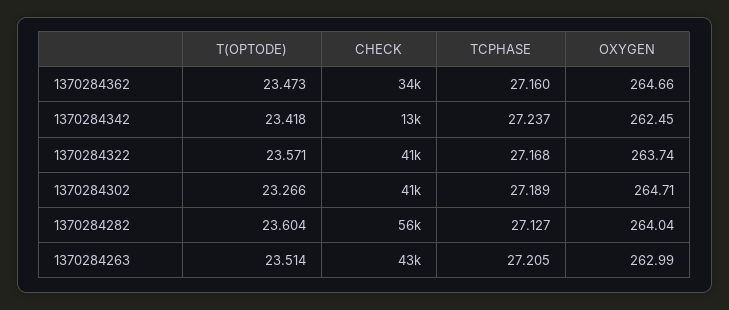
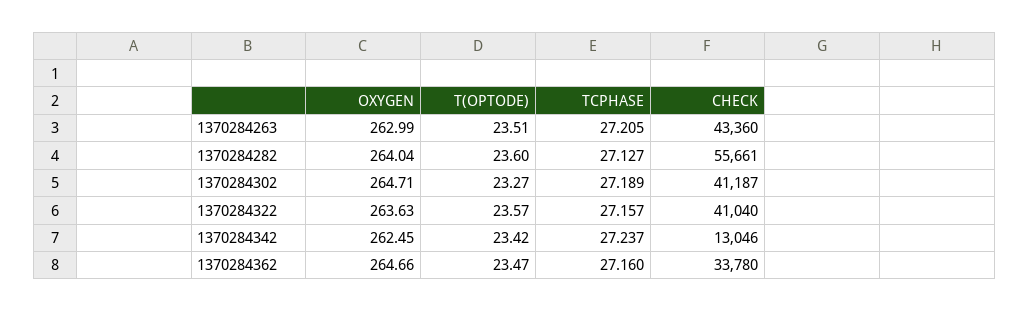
TCPHASE, 1370284322: 27.168 -> 27.157
OXYGEN, 1370284322: 263.74 -> 263.63

